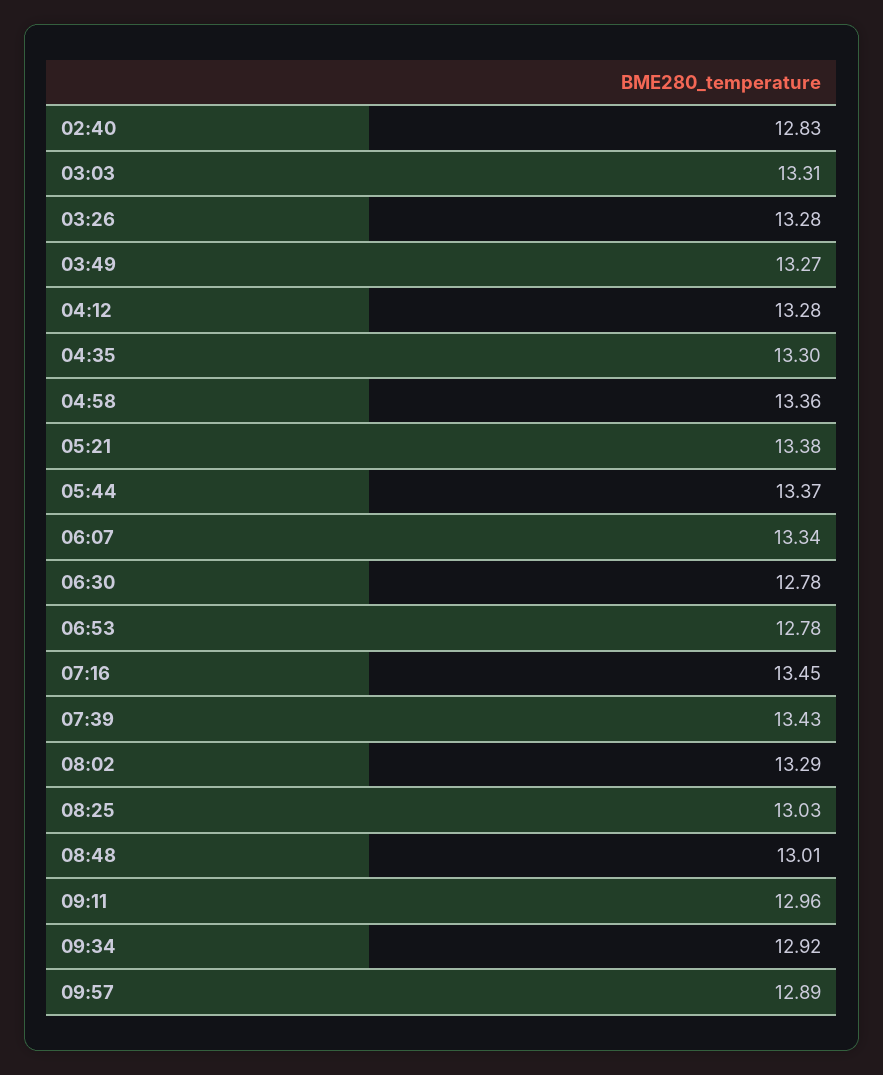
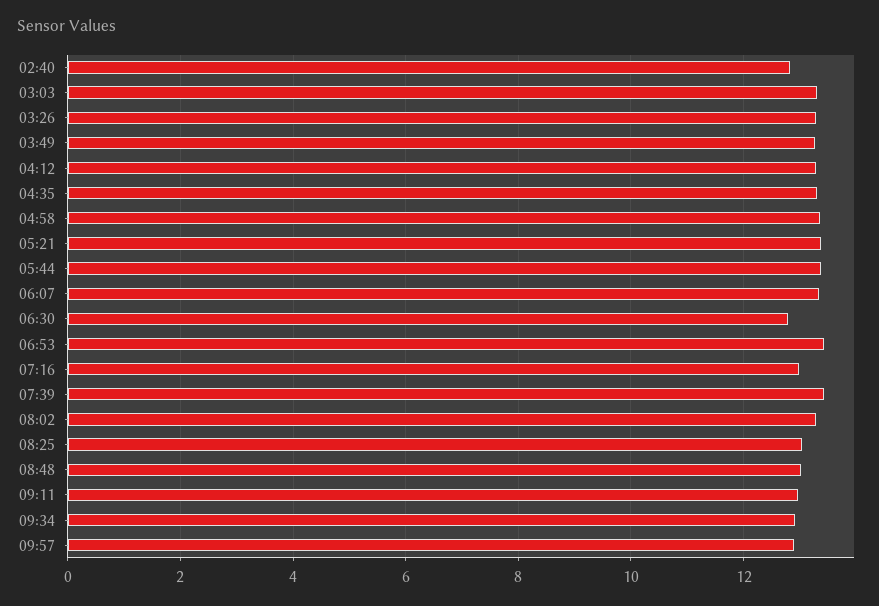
06:53: 12.78 -> 13.4
07:16: 13.45 -> 13

